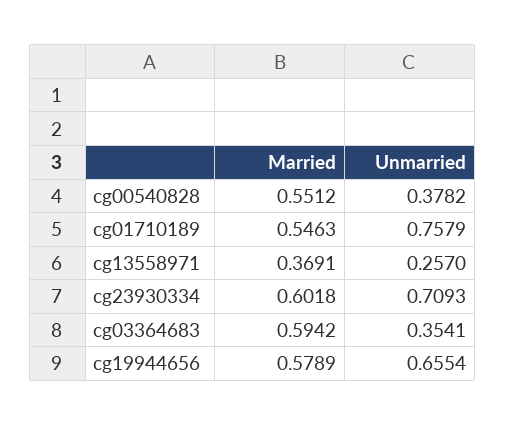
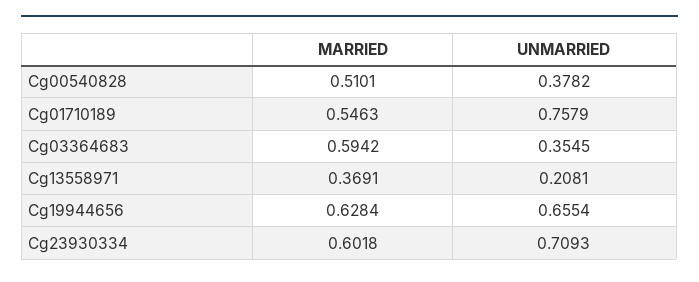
Married, cg00540828: 0.5512 -> 0.5101
Unmarried, cg13558971: 0.257 -> 0.2081
Unmarried, cg03364683: 0.3541 -> 0.3545
Married, cg19944656: 0.5789 -> 0.6284

